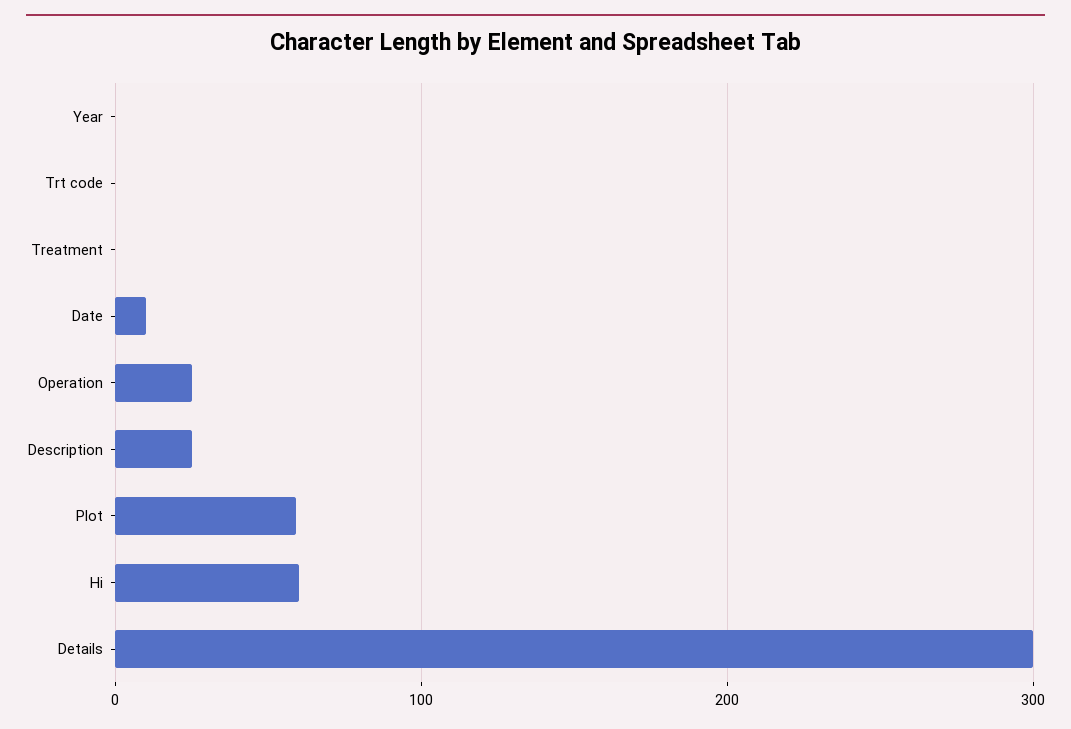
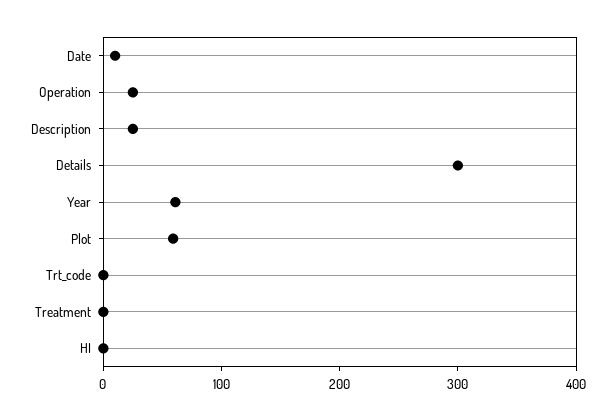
Year: 0 -> 60
Hi: 60 -> 0

